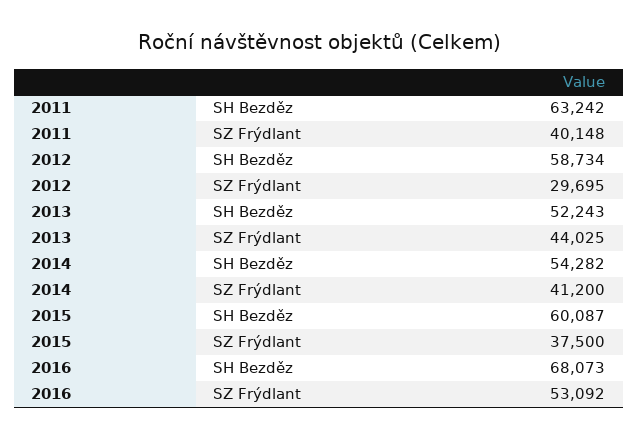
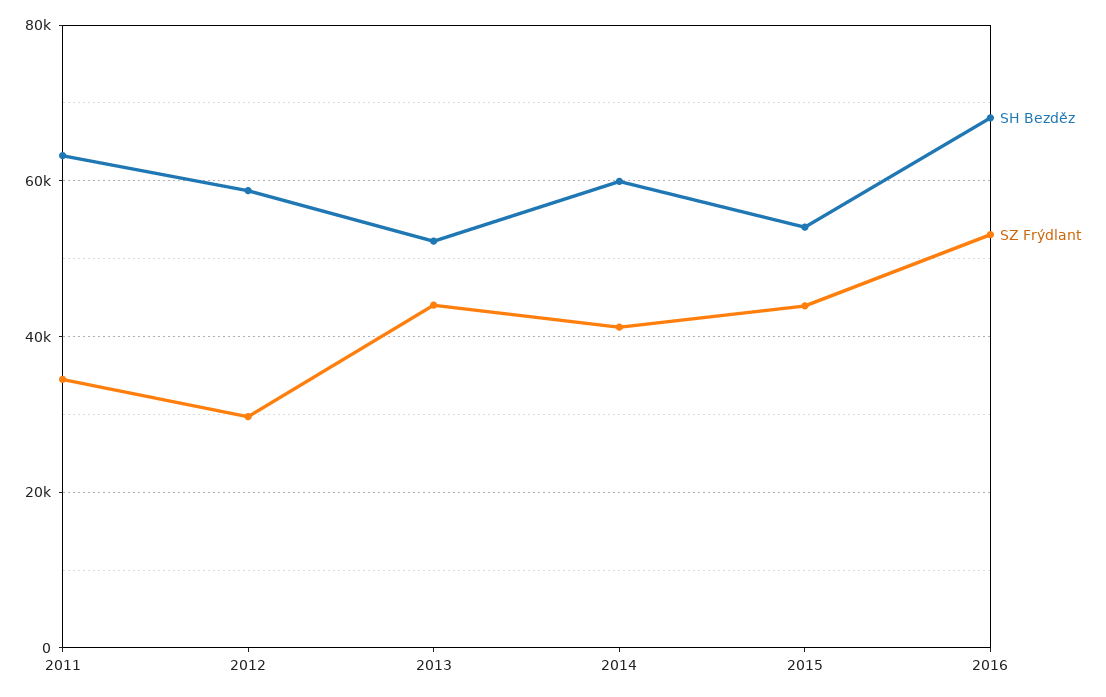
SZ Frýdlant, 2011: 40148 -> 34000
SH Bezděz, 2014: 54282 -> 60000
SH Bezděz, 2015: 60087 -> 54000
SZ Frýdlant, 2015: 37500 -> 44000

